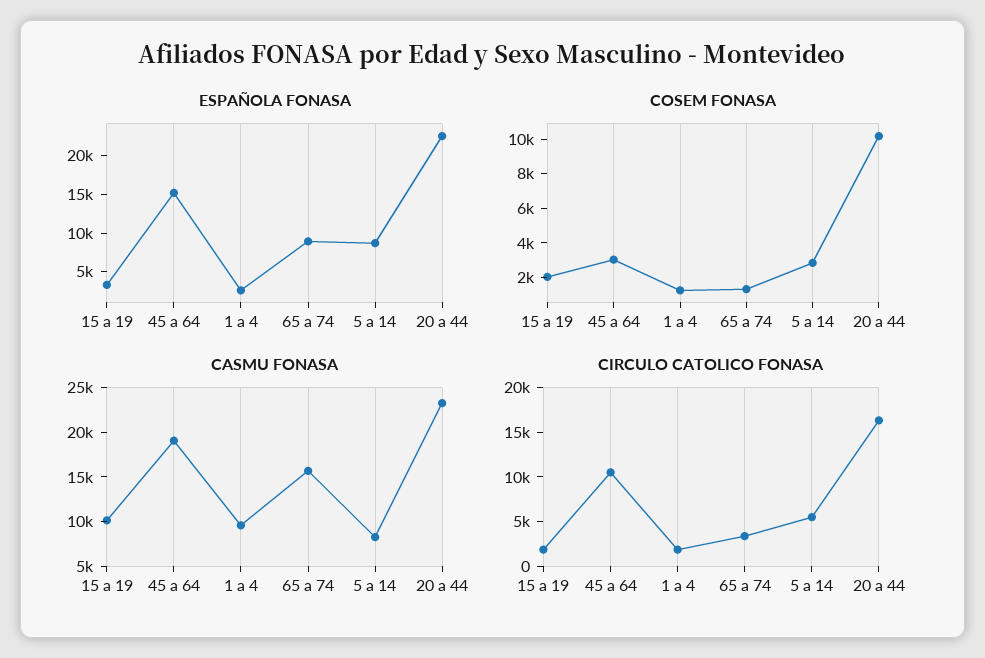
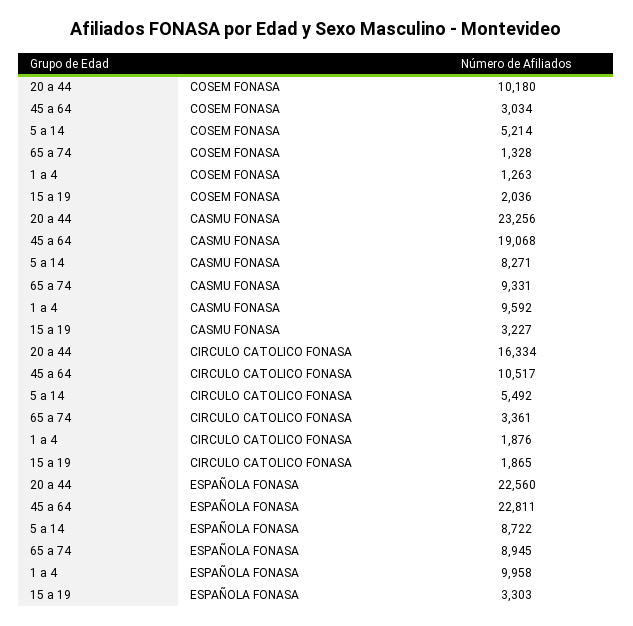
ESPAÑOLA FONASA, 45 a 64: 15000 -> 22811
ESPAÑOLA FONASA, 1 a 4: 2500 -> 9958
COSEM FONASA, 5 a 14: 3000 -> 5214
CASMU FONASA, 15 a 19: 10000 -> 3227
CASMU FONASA, 65 a 74: 16000 -> 9331

